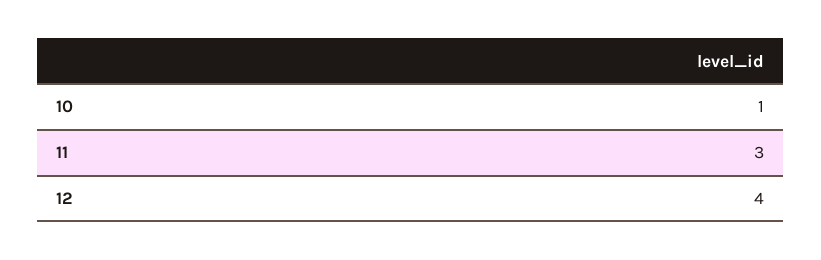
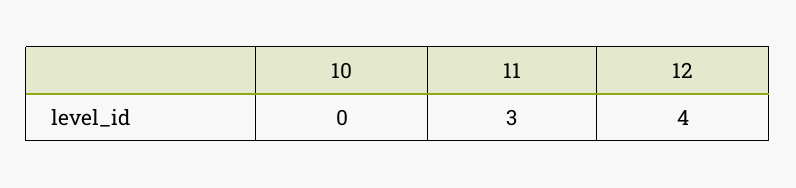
10: 1 -> 0

